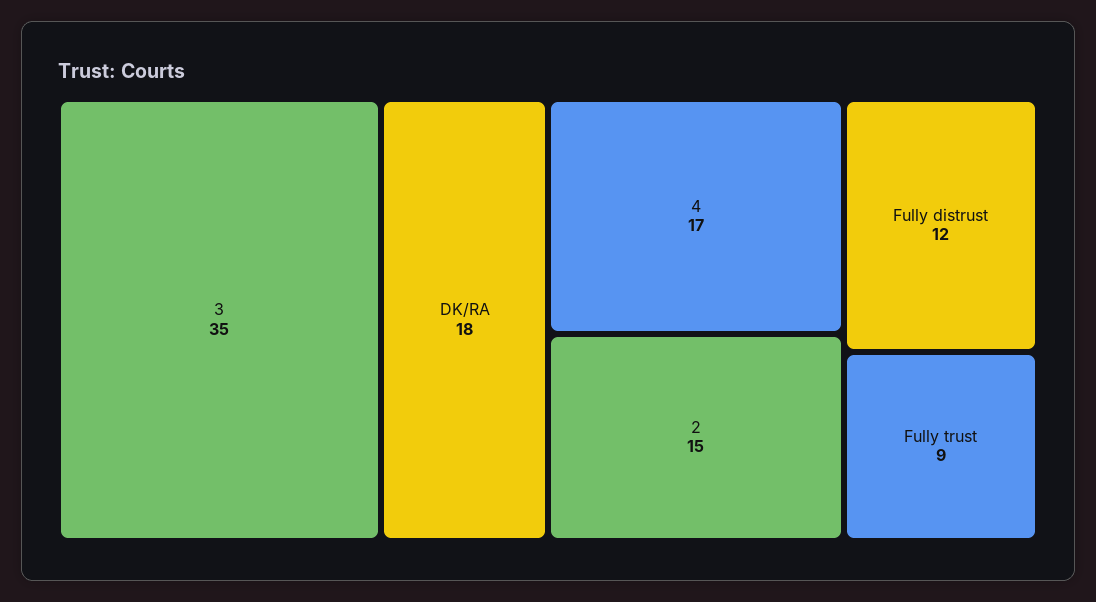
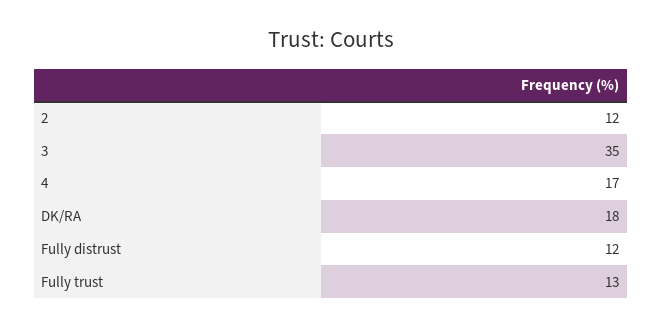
2: 15 -> 12
Fully trust: 9 -> 13

